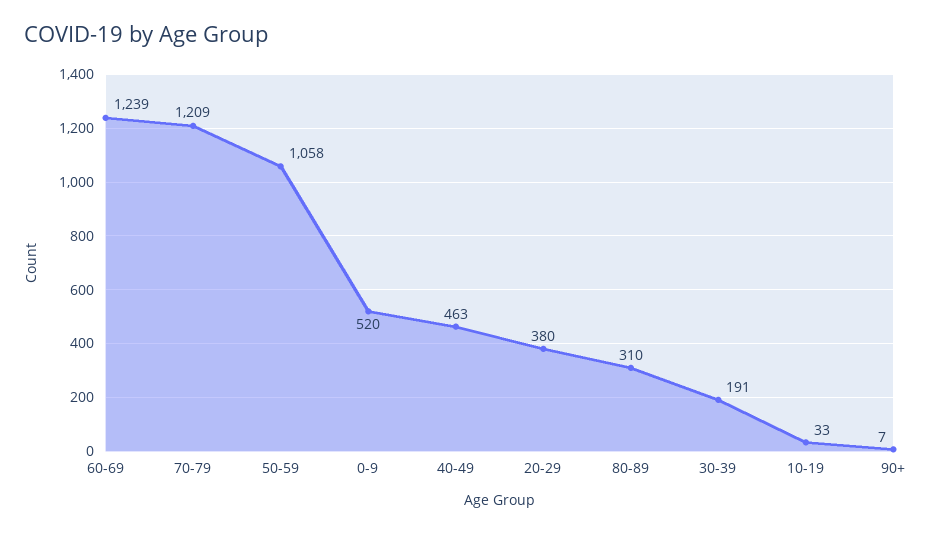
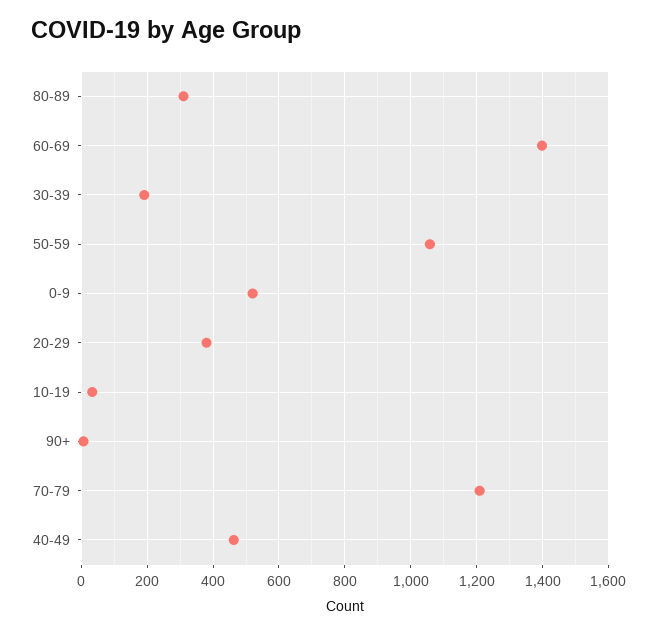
60-69: 1239 -> 1400

